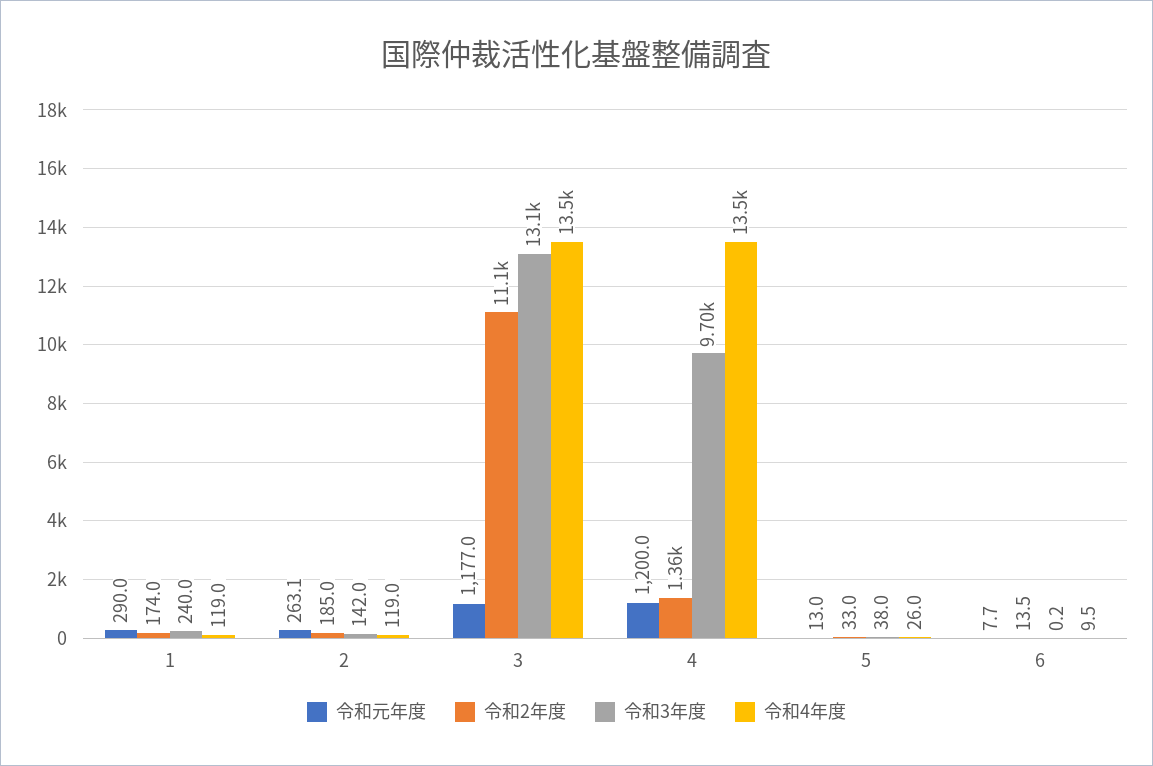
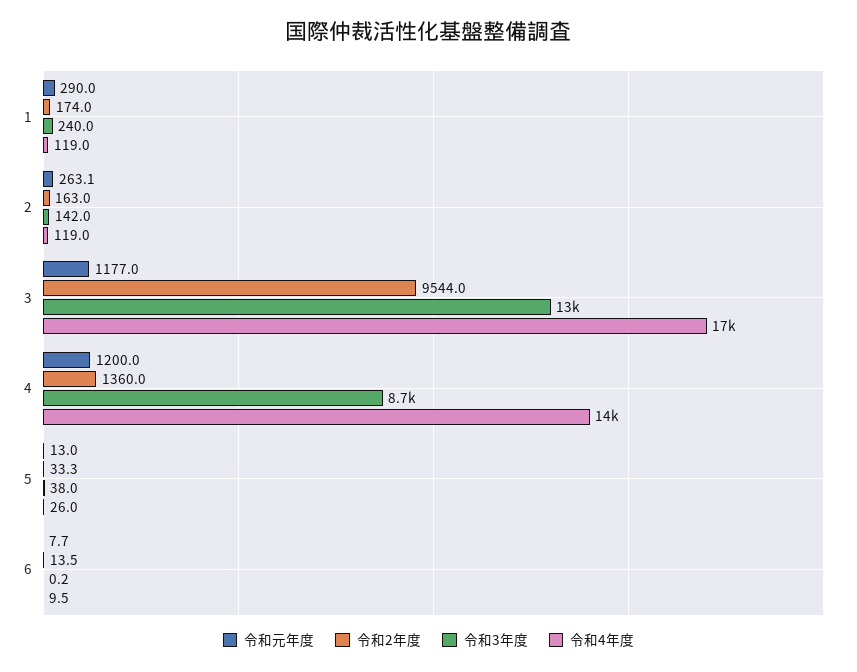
令和2年度, 2: 185 -> 163
令和2年度, 3: 11100 -> 9544
令和4年度, 3: 13500 -> 17000
令和3年度, 4: 9700 -> 8700
令和2年度, 5: 33 -> 33.3

